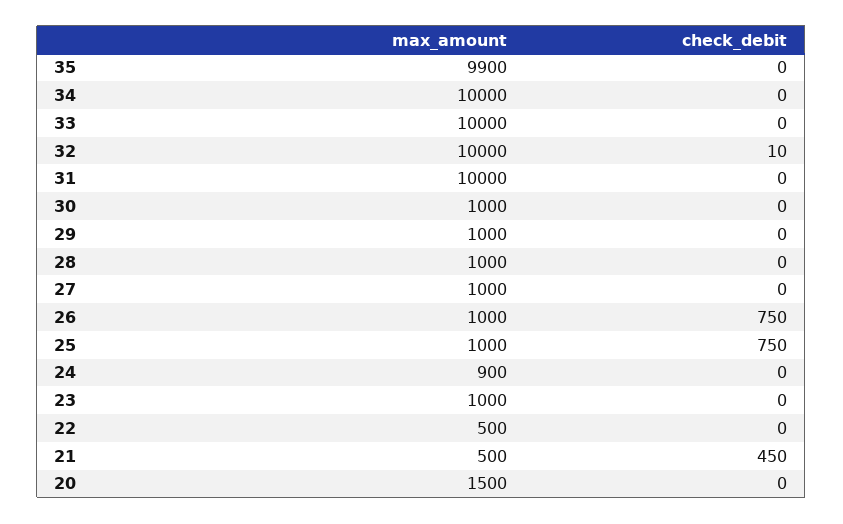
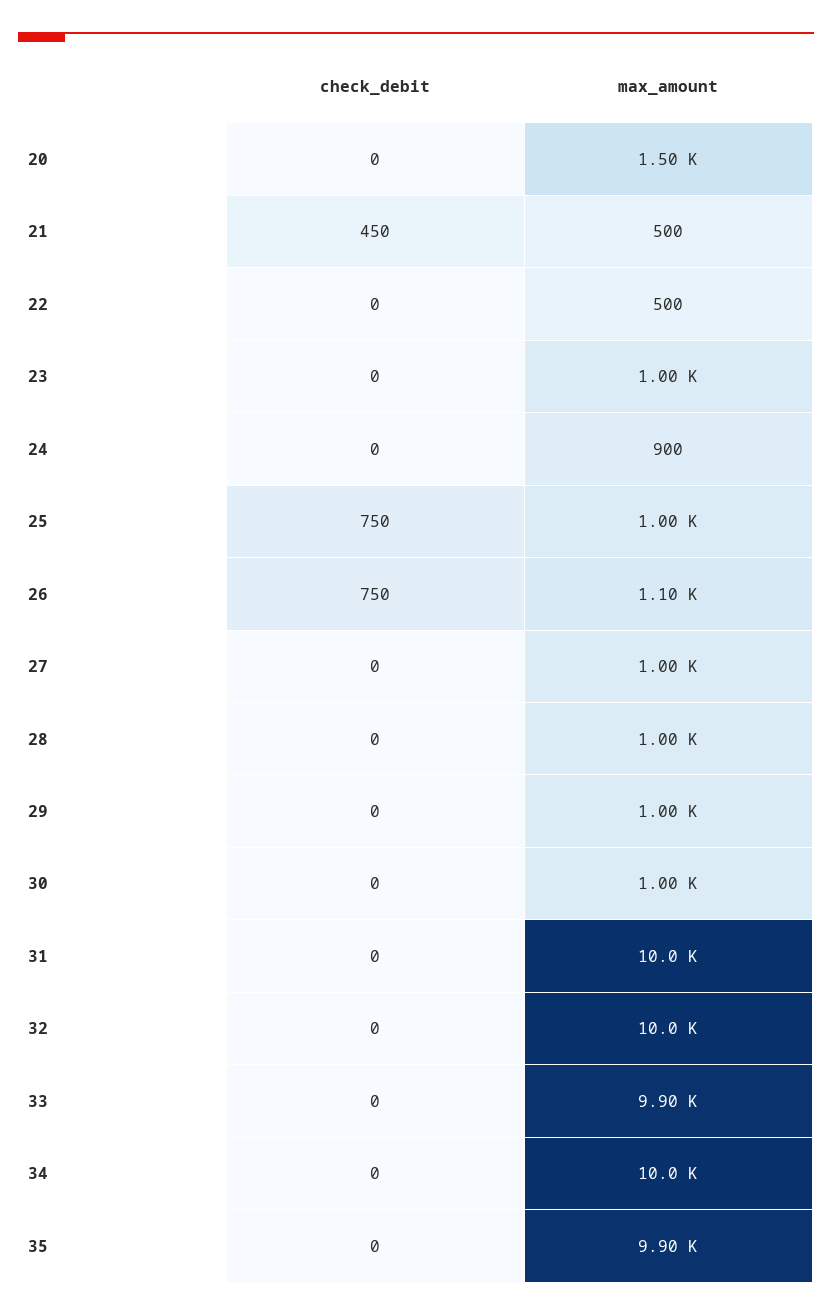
max_amount, 33: 10000 -> 9900
check_debit, 32: 10 -> 0
max_amount, 26: 1000 -> 1100

